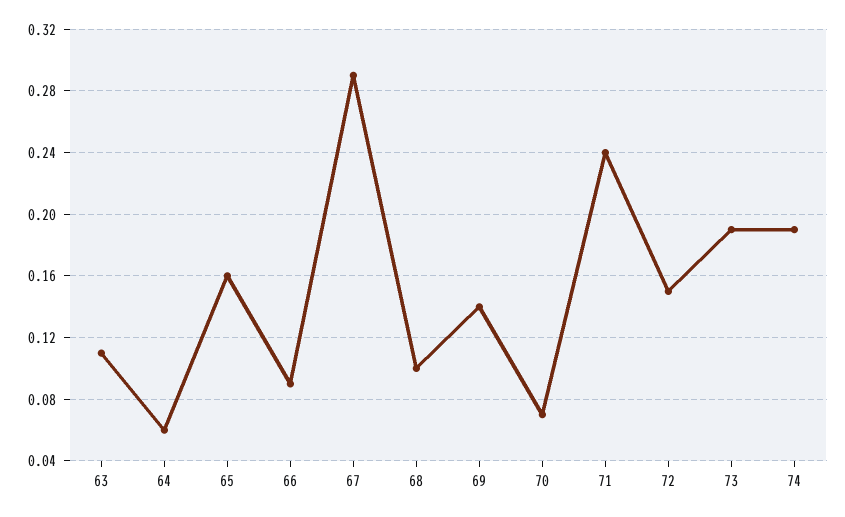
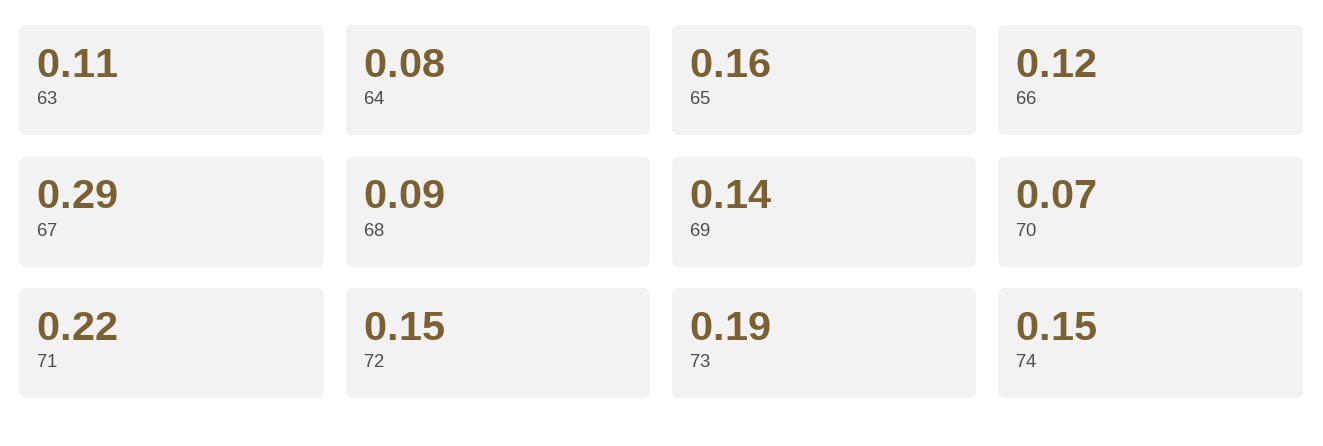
64: 0.06 -> 0.08
66: 0.09 -> 0.12
68: 0.1 -> 0.09
71: 0.24 -> 0.22
74: 0.19 -> 0.15

